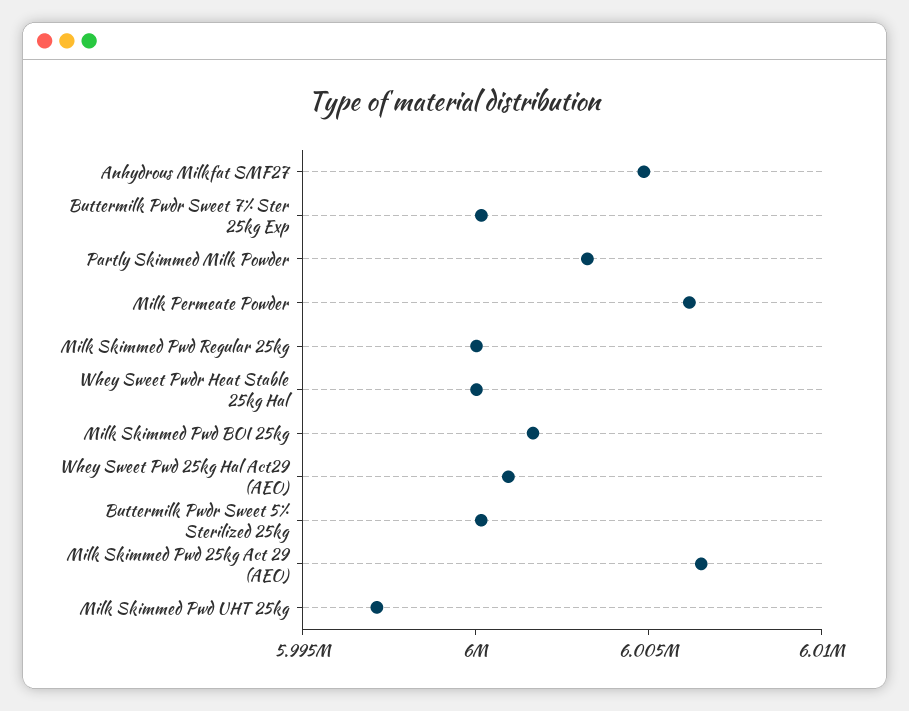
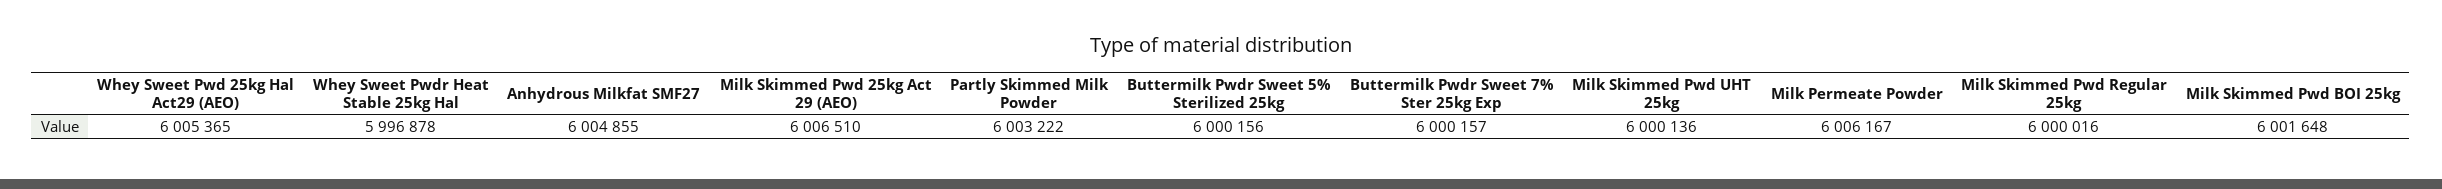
Whey Sweet Pwdr Heat Stable 25kg Hal: 6000000 -> 5996878
Whey Sweet Pwd 25kg Hal Act29 (AEO): 6001000 -> 6005365
Milk Skimmed Pwd UHT 25kg: 5997000 -> 6000136

